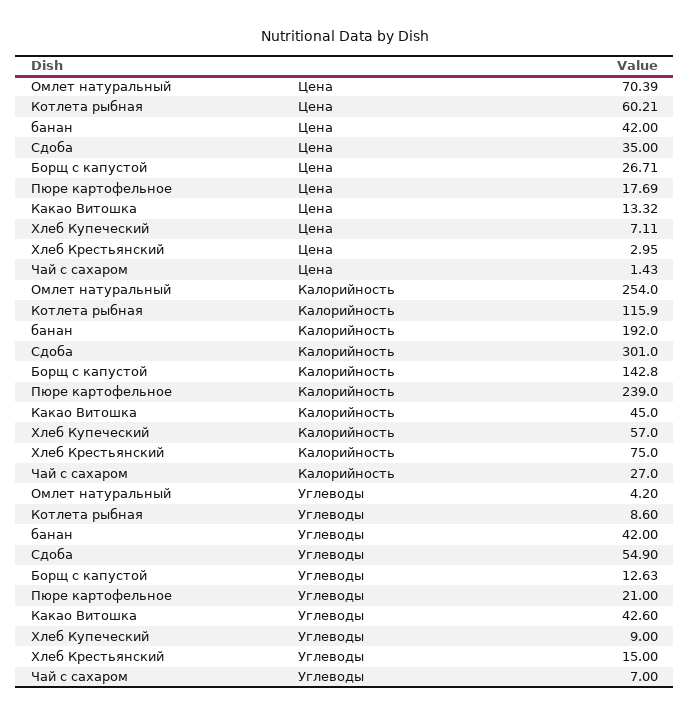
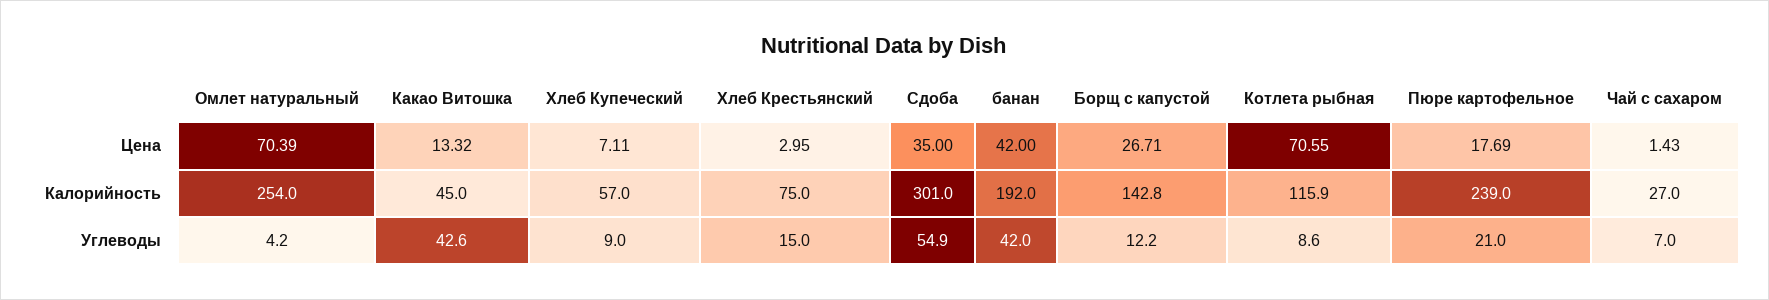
Котлета рыбная, Цена: 60.21 -> 70.55
Борщ с капустой, Углеводы: 12.63 -> 12.2

